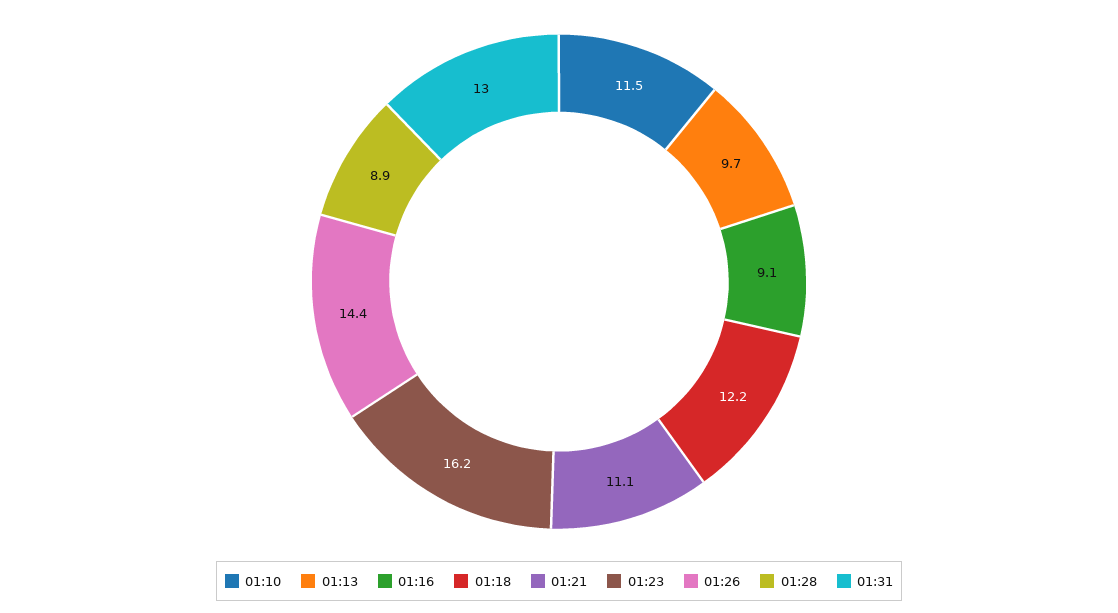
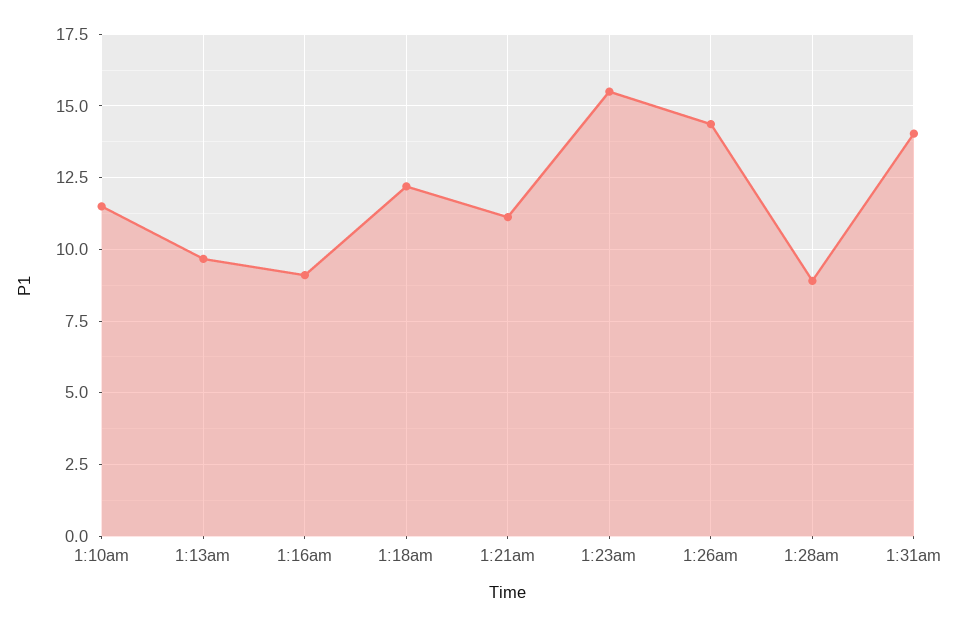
01:23: 16.2 -> 15.5
01:31: 13 -> 14

